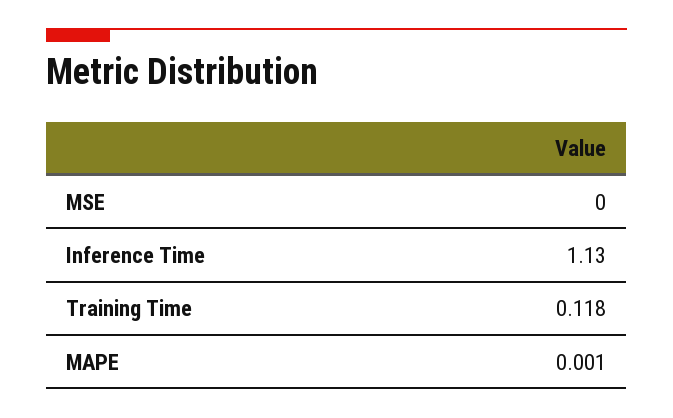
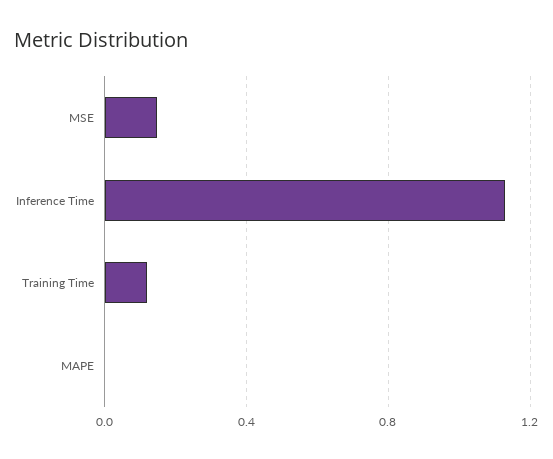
MSE: 0 -> 0.15

